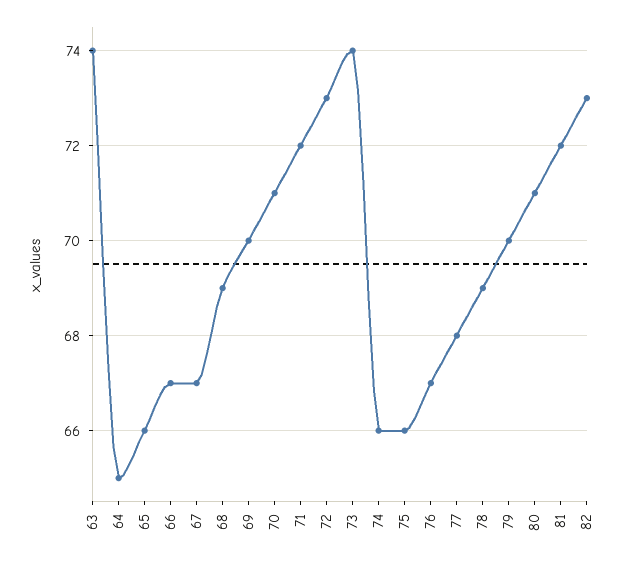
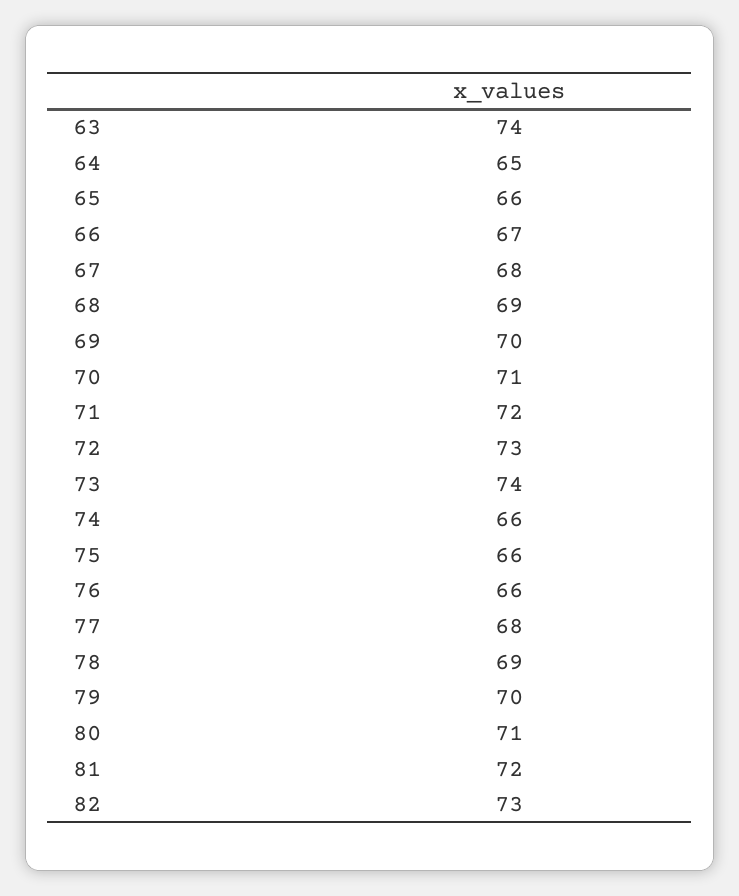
67: 67 -> 68
76: 67 -> 66

